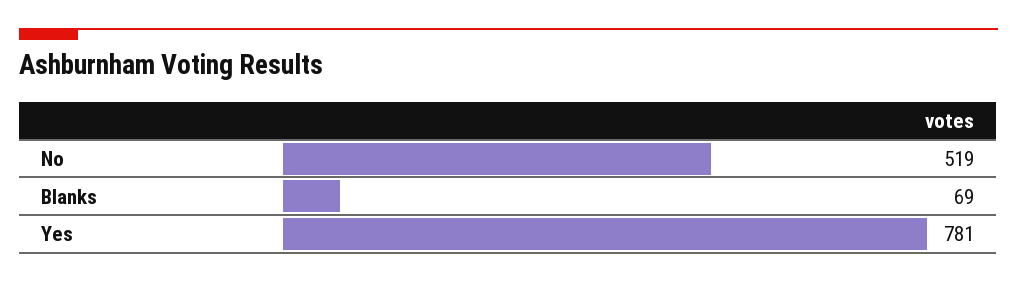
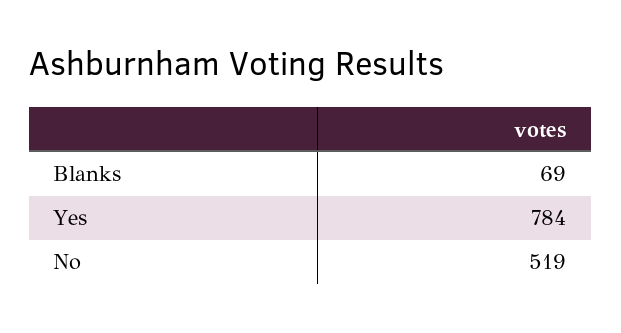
Yes: 781 -> 784

